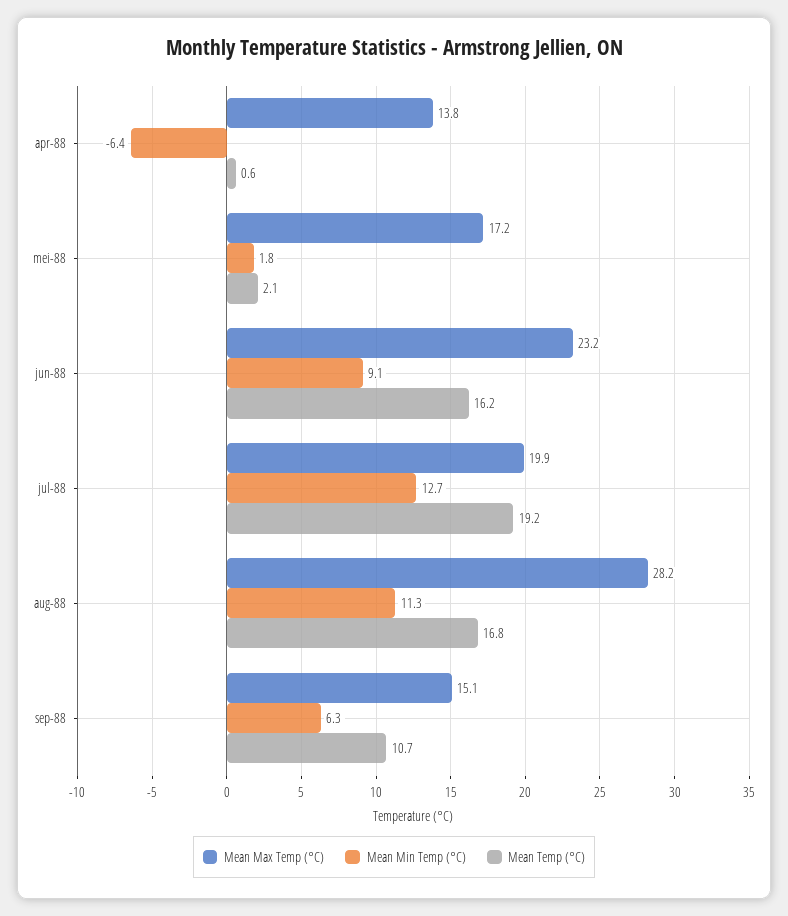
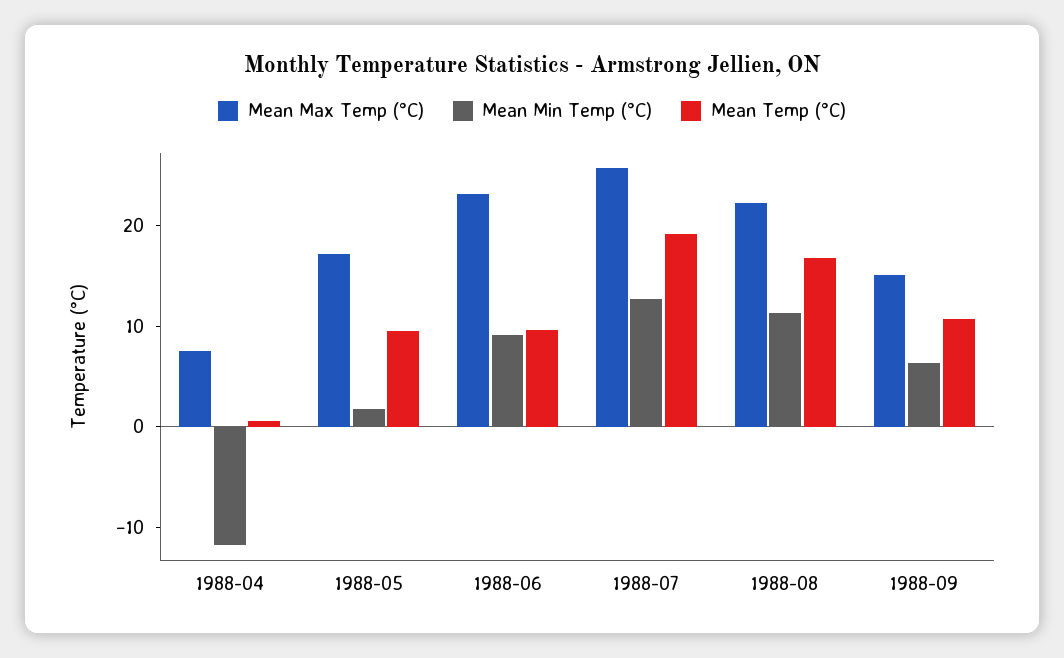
Mean Max Temp (°C), apr-88: 13.8 -> 8
Mean Min Temp (°C), apr-88: -6.4 -> -12
Mean Temp (°C), mei-88: 2.1 -> 10
Mean Temp (°C), jun-88: 16.2 -> 10
Mean Max Temp (°C), jul-88: 19.9 -> 26
Mean Max Temp (°C), aug-88: 28.2 -> 22

